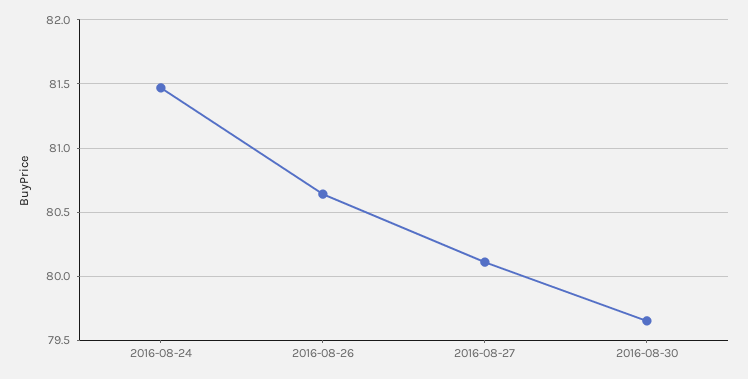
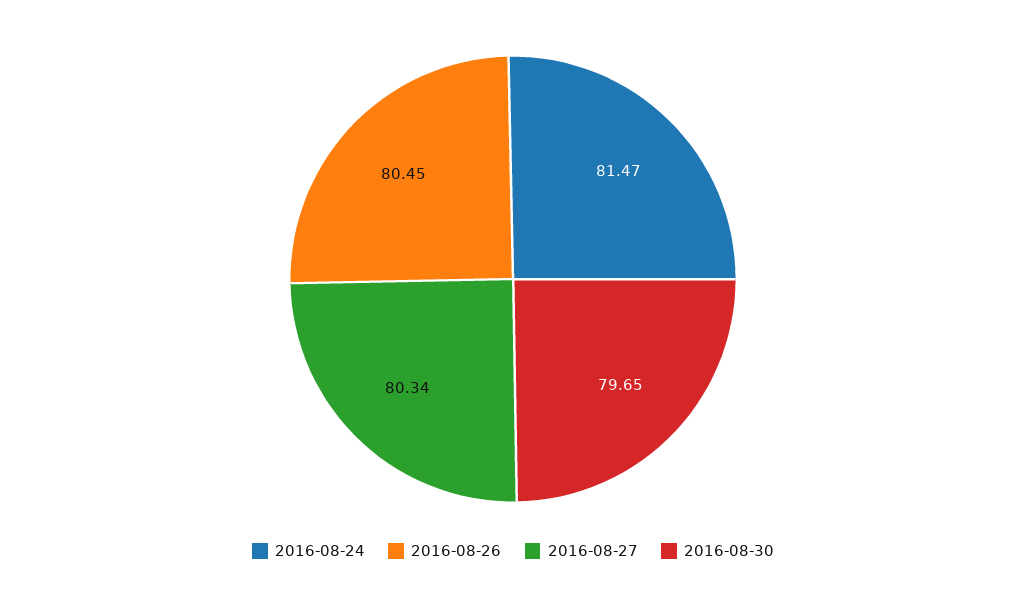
2016-08-26: 80.65 -> 80.45
2016-08-27: 80.1 -> 80.34

